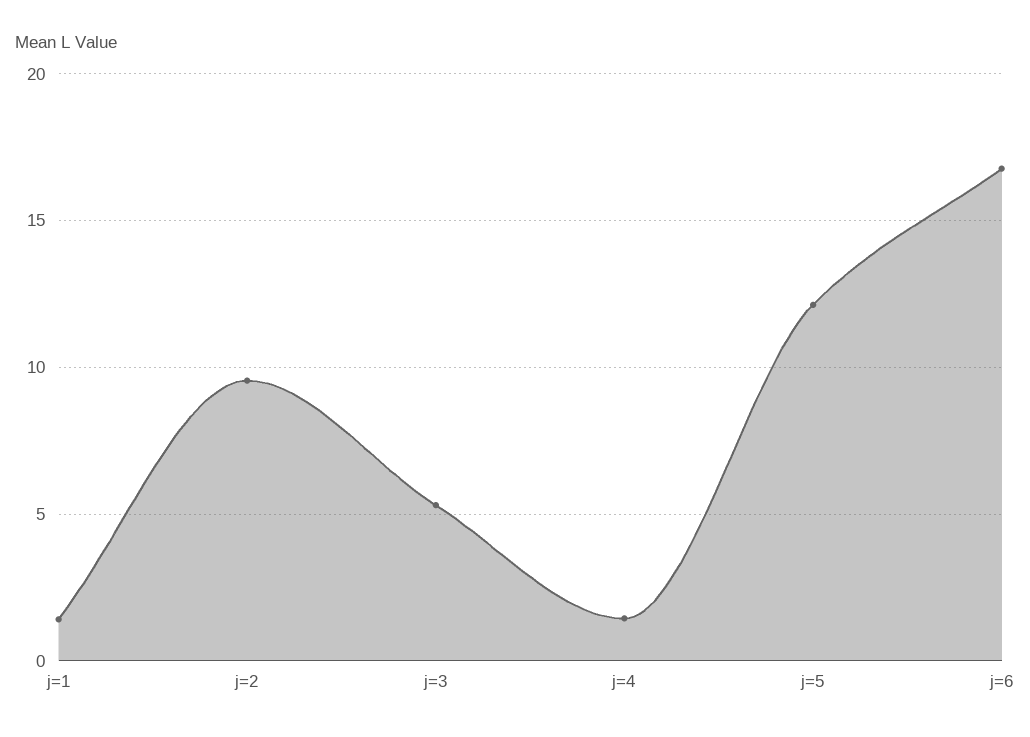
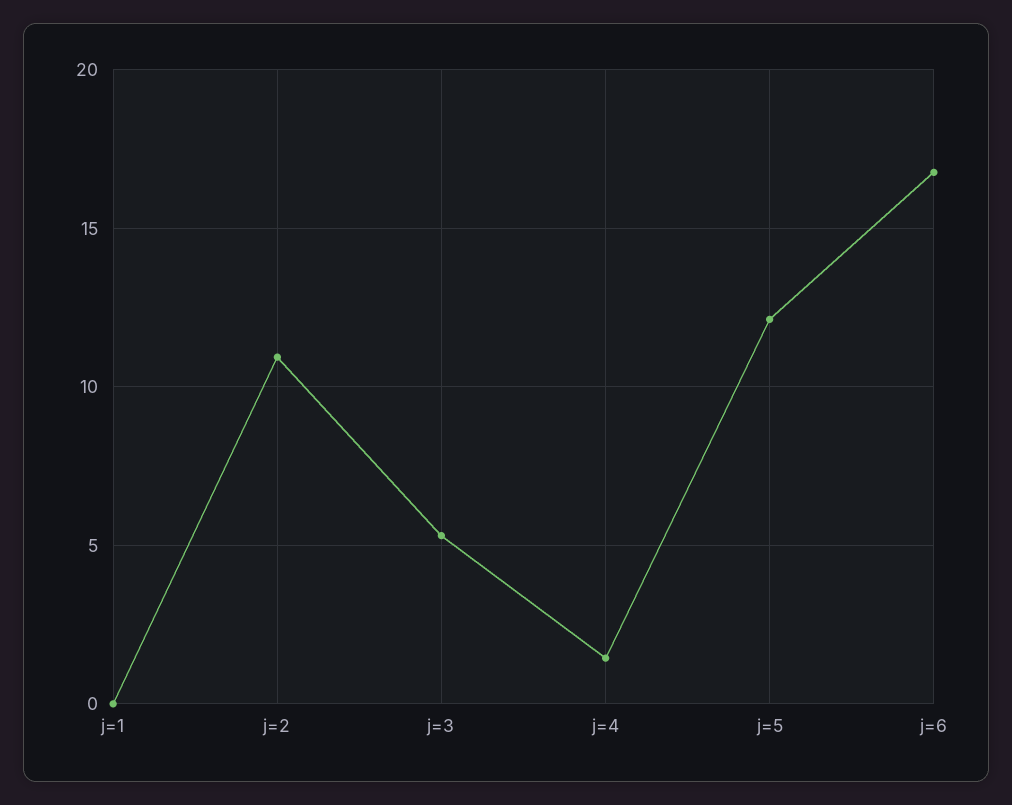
j=1: 1.5 -> 0
j=2: 9.5 -> 11

